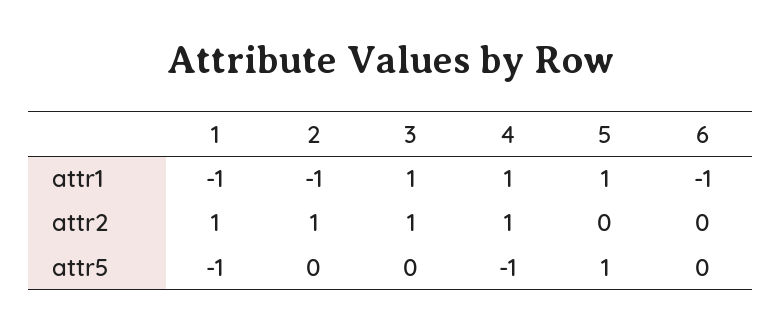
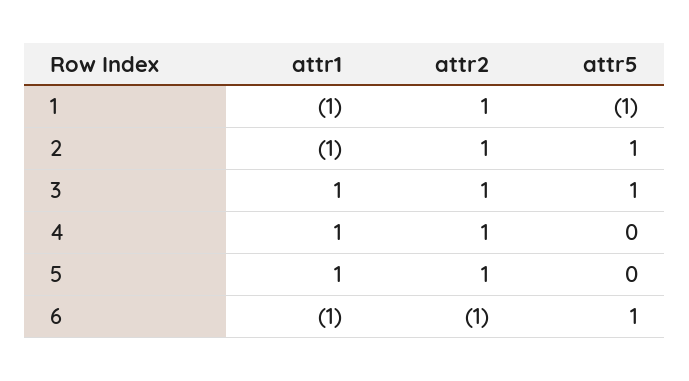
5, attr2: 0 -> 1
6, attr2: 0 -> -1
2, attr5: 0 -> 1
3, attr5: 0 -> 1
4, attr5: -1 -> 0
5, attr5: 1 -> 0
6, attr5: 0 -> 1

